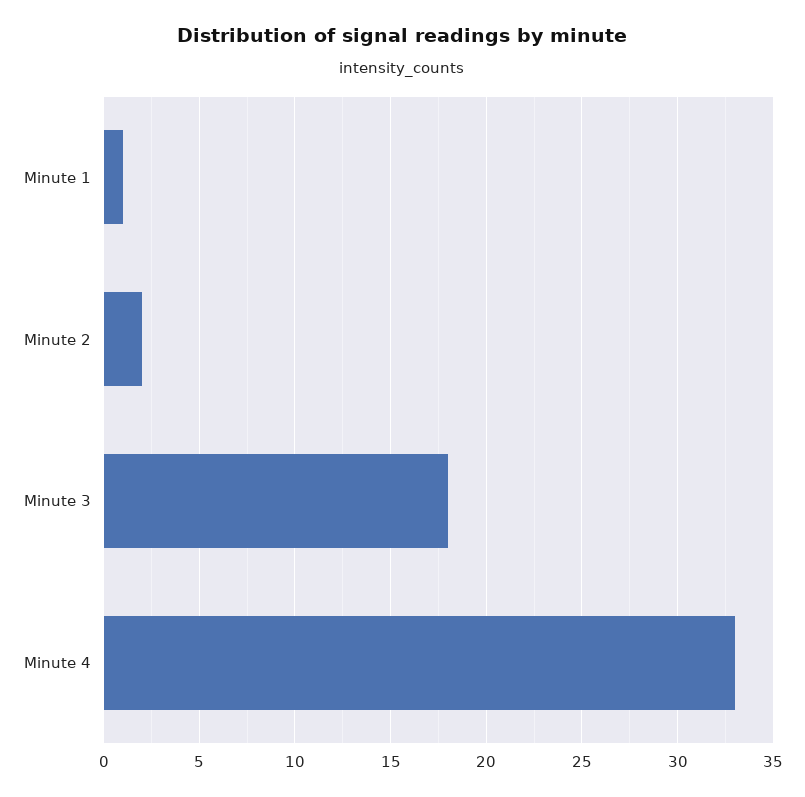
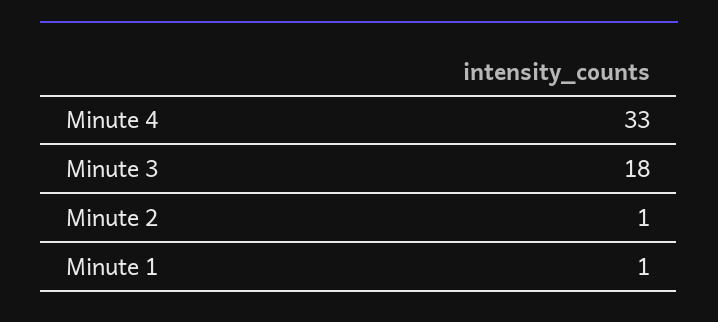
Minute 2: 2 -> 1

